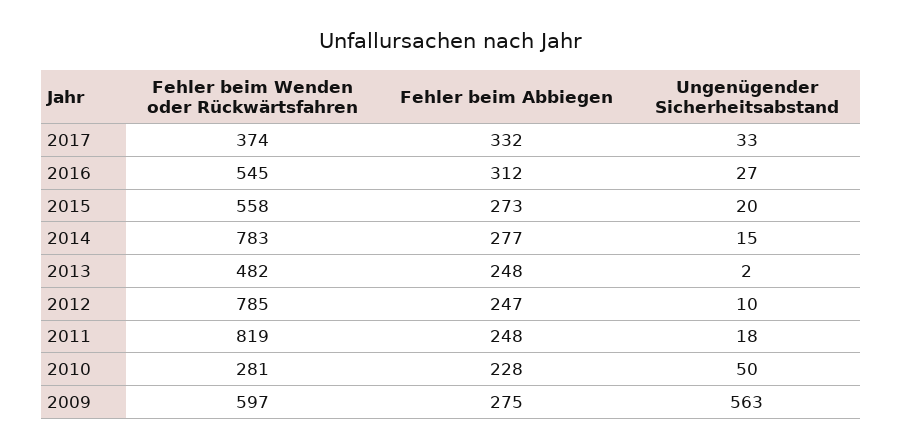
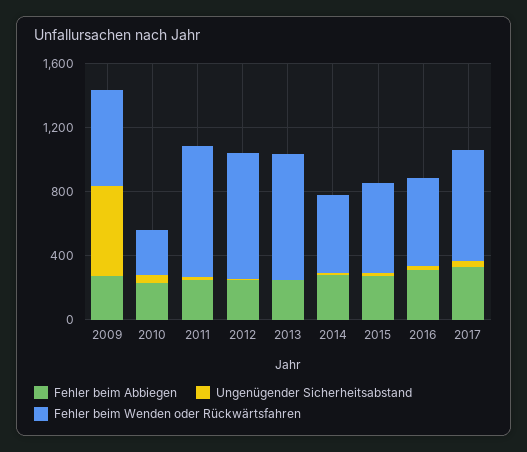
Fehler beim Wenden oder Rückwärtsfahren, 2017: 374 -> 700
Fehler beim Wenden oder Rückwärtsfahren, 2014: 783 -> 500
Fehler beim Wenden oder Rückwärtsfahren, 2013: 482 -> 800

